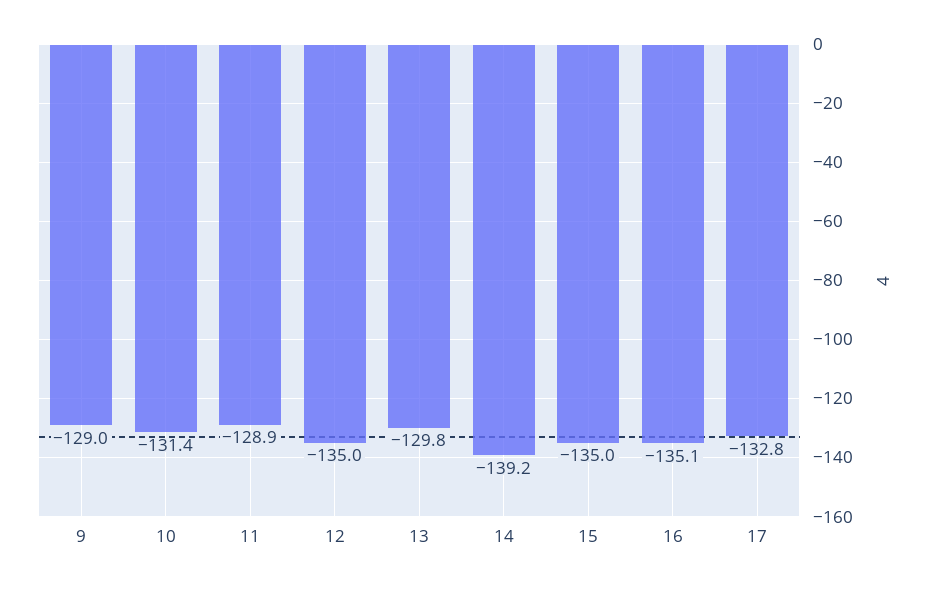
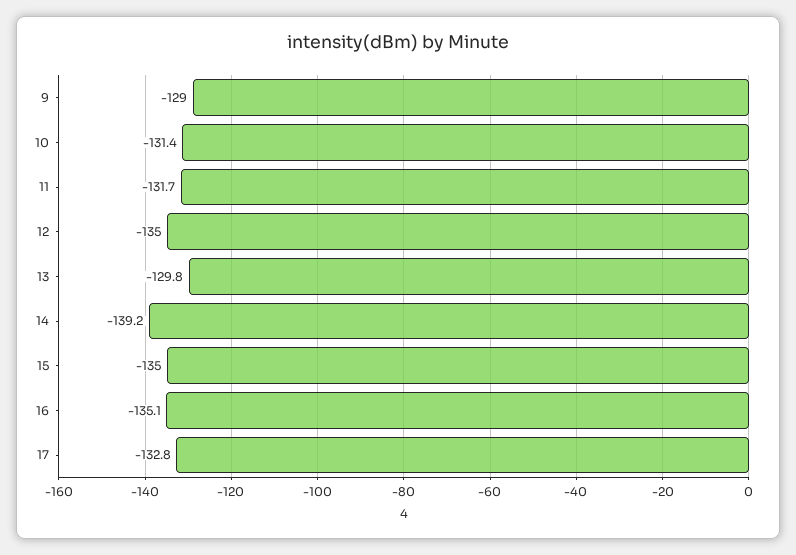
11: -128.9 -> -131.7

